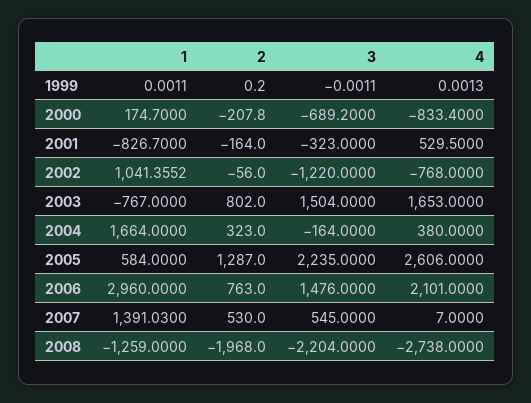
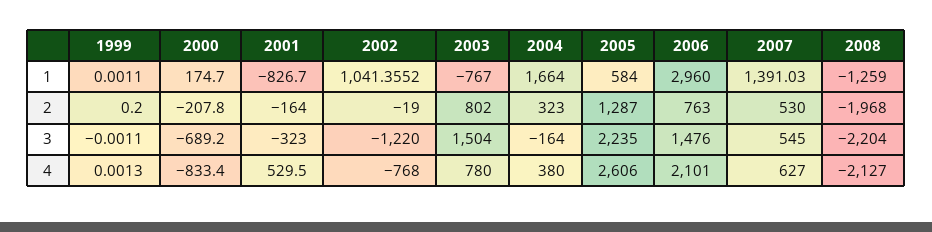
2, 2002: -56 -> -19
4, 2003: 1653 -> 780
4, 2007: 7 -> 627
4, 2008: -2738 -> -2127

